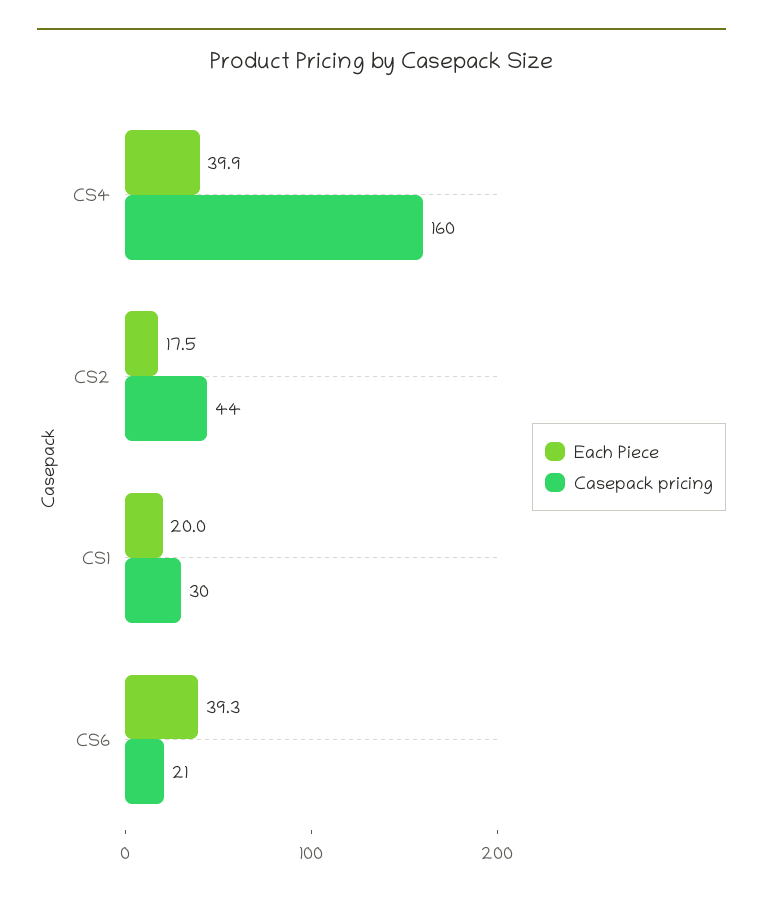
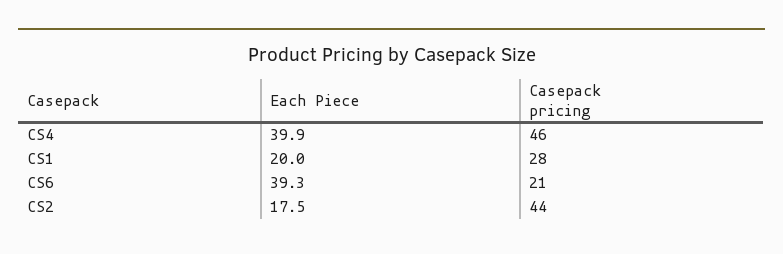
Casepack pricing, CS4: 160 -> 46
Casepack pricing, CS1: 30 -> 28

